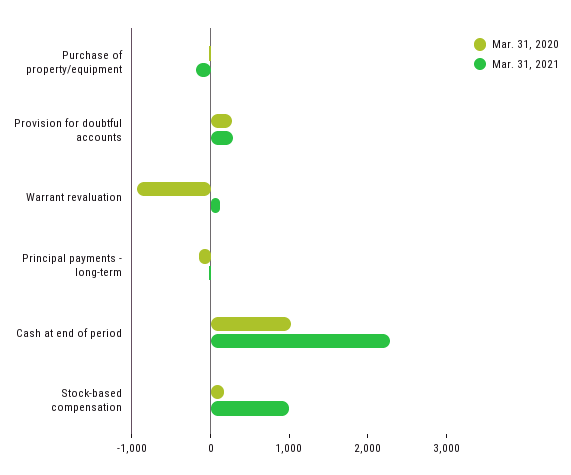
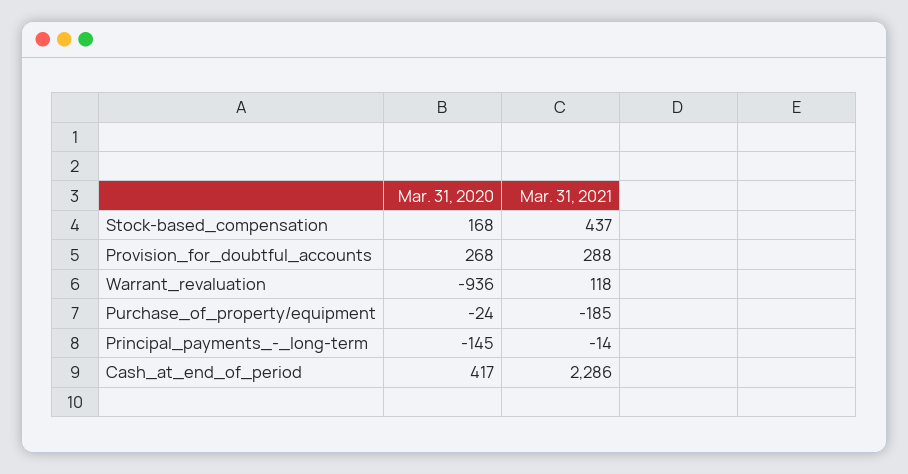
Mar. 31, 2020, Cash at end of period: 1000 -> 417
Mar. 31, 2021, Stock-based compensation: 1000 -> 437

